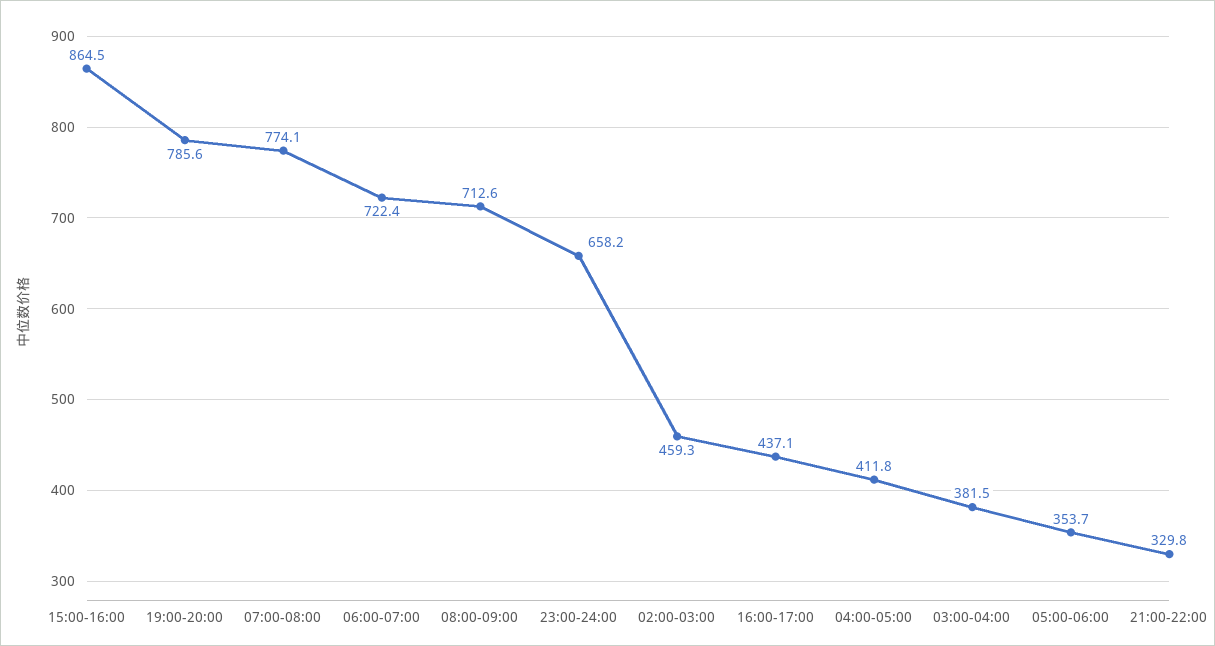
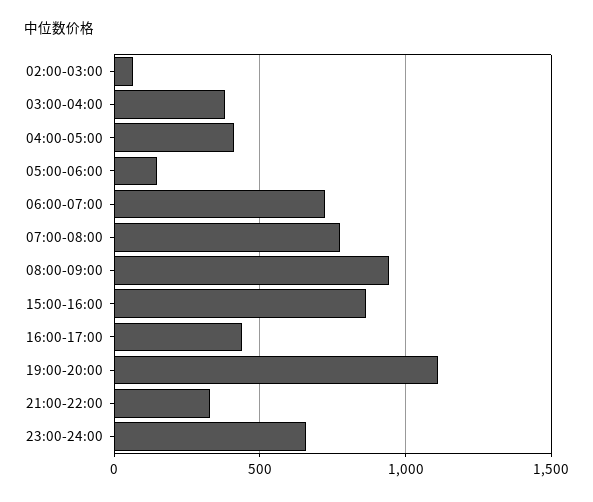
19:00-20:00: 785.6 -> 1100
08:00-09:00: 712.6 -> 950
02:00-03:00: 459.3 -> 50
05:00-06:00: 353.7 -> 150

